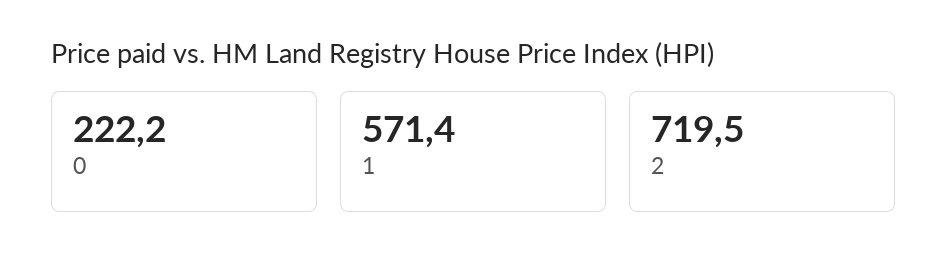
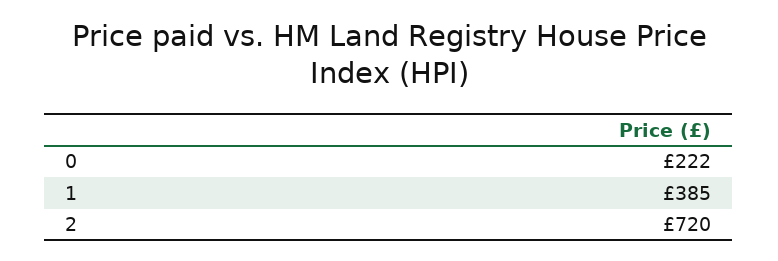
1: 571.4 -> 385

